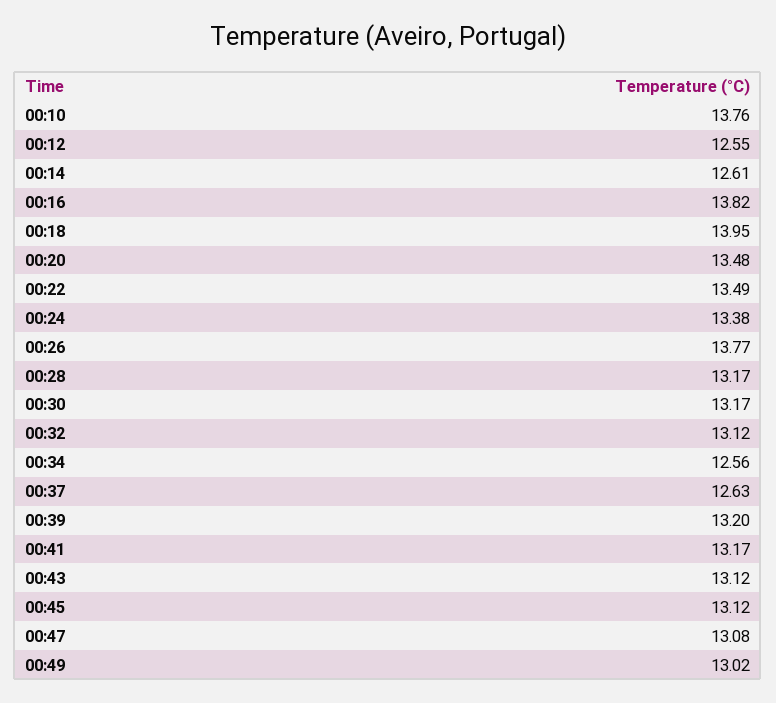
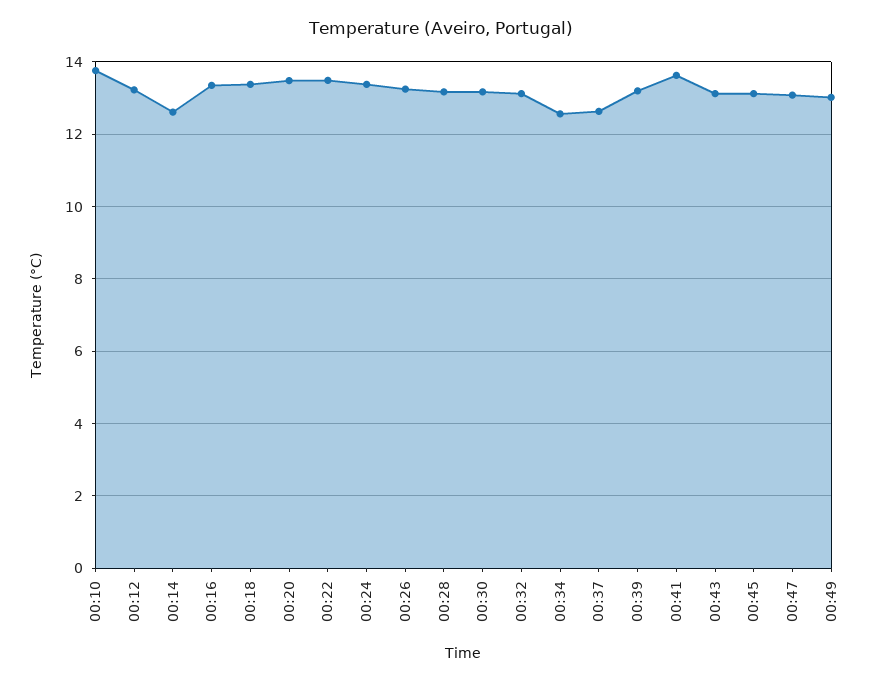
00:12: 12.55 -> 13.2
00:16: 13.82 -> 13.4
00:18: 13.95 -> 13.4
00:26: 13.77 -> 13.2
00:41: 13.17 -> 13.6

